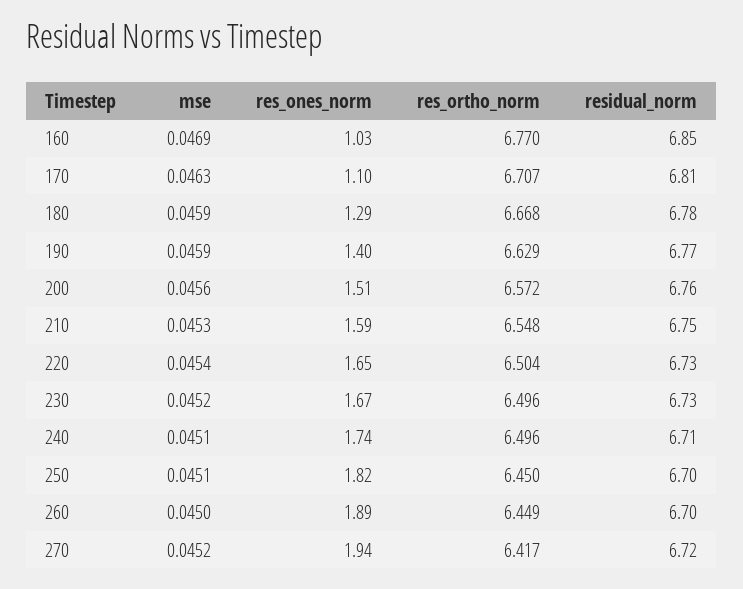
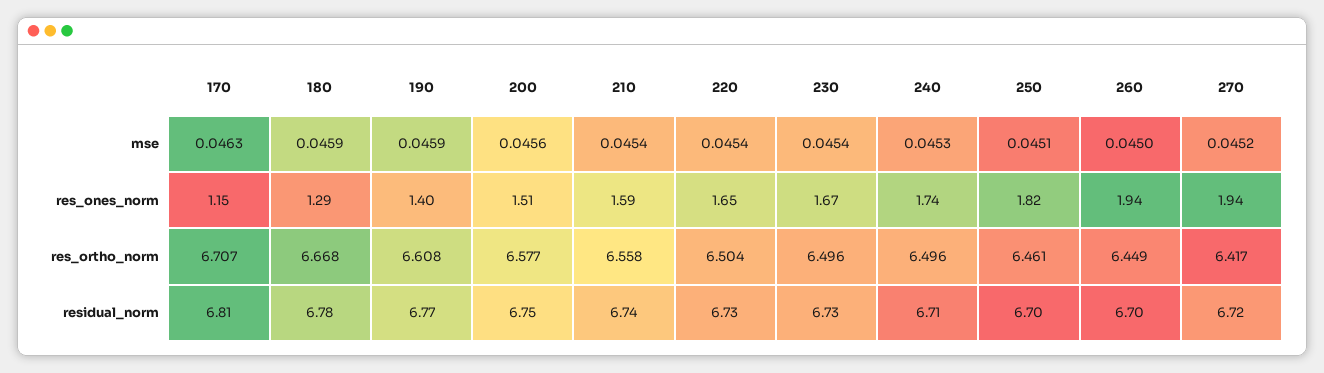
mse, 160: 0.0469 -> none
res_ones_norm, 160: 1.03 -> none
res_ortho_norm, 160: 6.77 -> none
residual_norm, 160: 6.85 -> none
res_ones_norm, 170: 1.1 -> 1.15
res_ortho_norm, 190: 6.629 -> 6.608
res_ortho_norm, 200: 6.572 -> 6.577
residual_norm, 200: 6.76 -> 6.75
mse, 210: 0.0453 -> 0.0454
res_ortho_norm, 210: 6.548 -> 6.558
residual_norm, 210: 6.75 -> 6.74
mse, 230: 0.0452 -> 0.0454
mse, 240: 0.0451 -> 0.0453
res_ortho_norm, 250: 6.45 -> 6.461
res_ones_norm, 260: 1.89 -> 1.94

